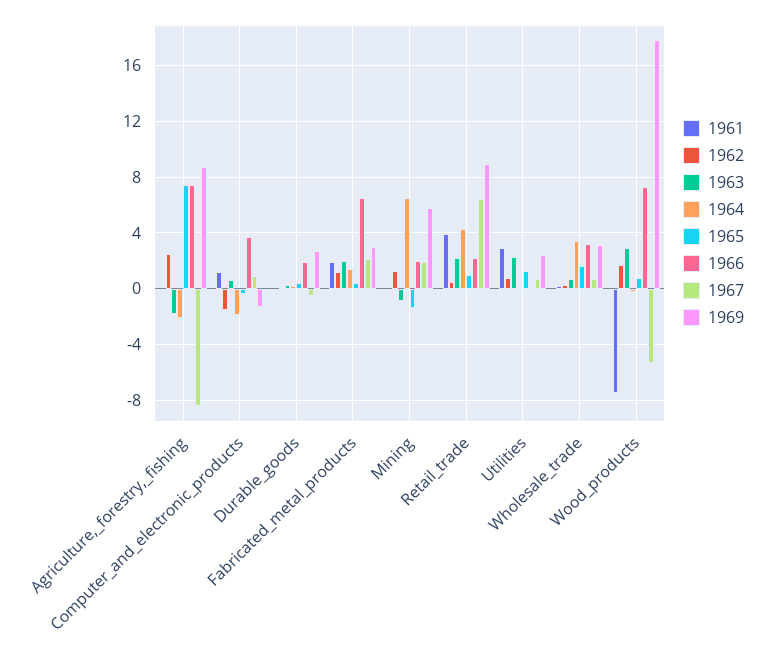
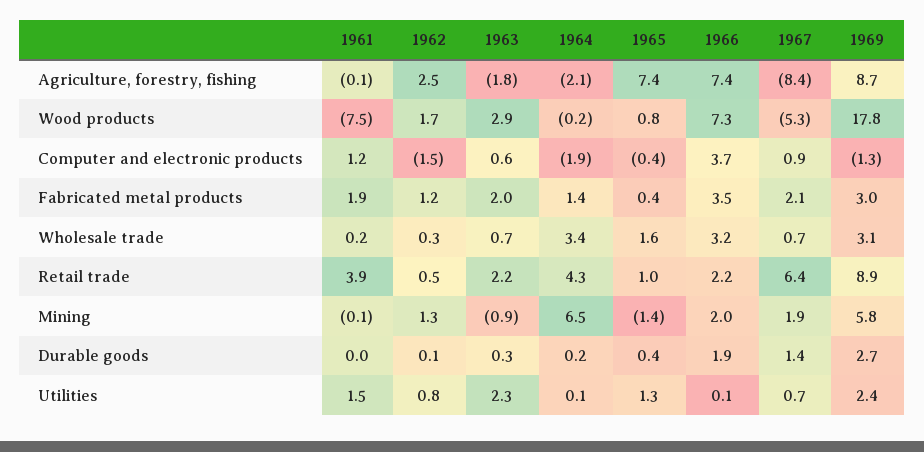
1967, Durable_goods: -0.5 -> 1.4
1966, Fabricated_metal_products: 6.5 -> 3.5
1961, Utilities: 3 -> 1.5

